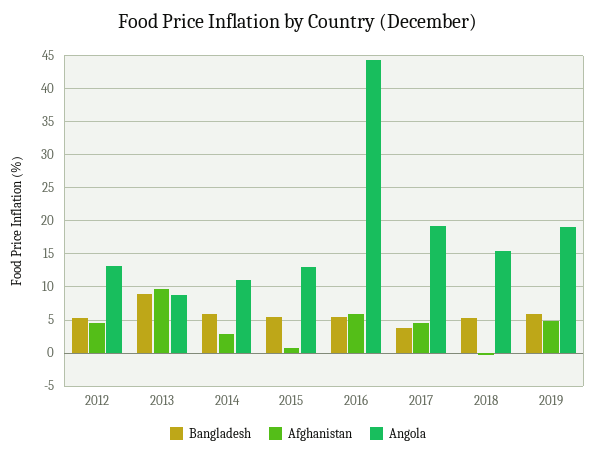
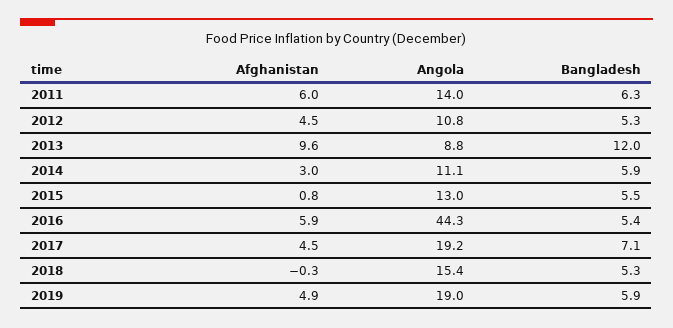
Angola, 2012: 13 -> 10.8
Bangladesh, 2013: 9 -> 12
Bangladesh, 2017: 4 -> 7.1
Afghanistan, 2011: none -> 6
Angola, 2011: none -> 14
Bangladesh, 2011: none -> 6.3

